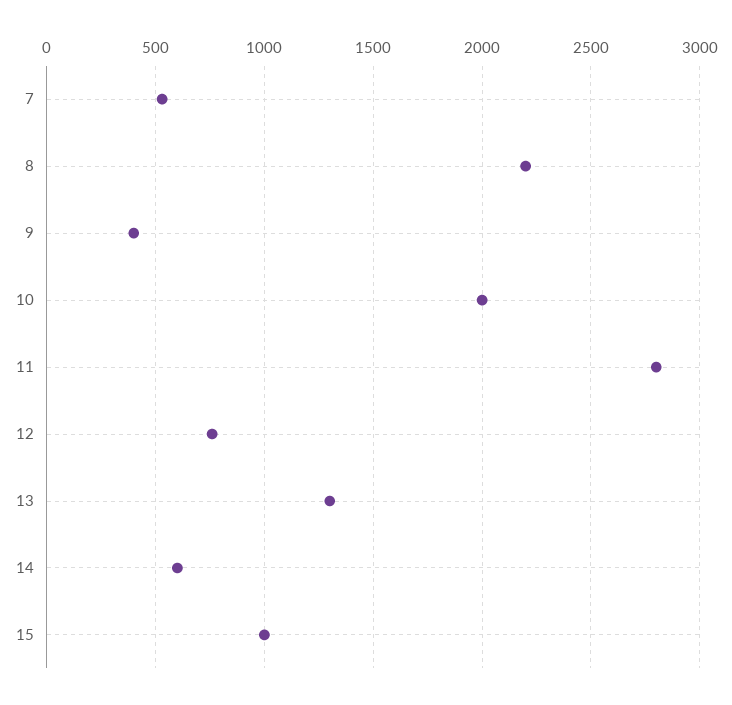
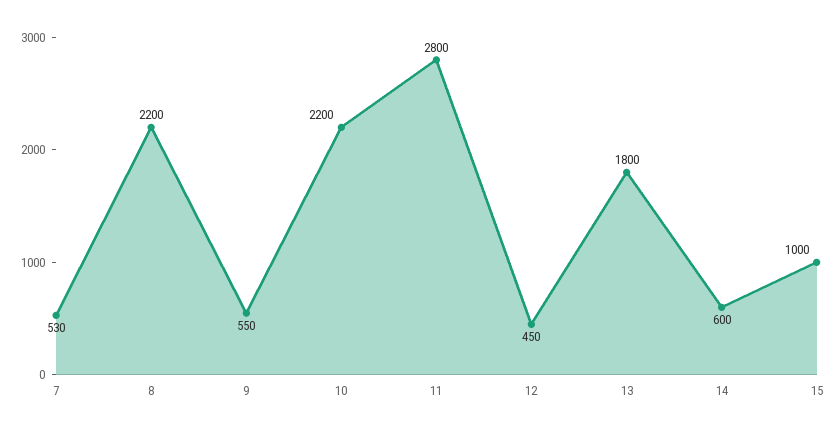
9: 400 -> 550
10: 2000 -> 2200
12: 750 -> 450
13: 1300 -> 1800

